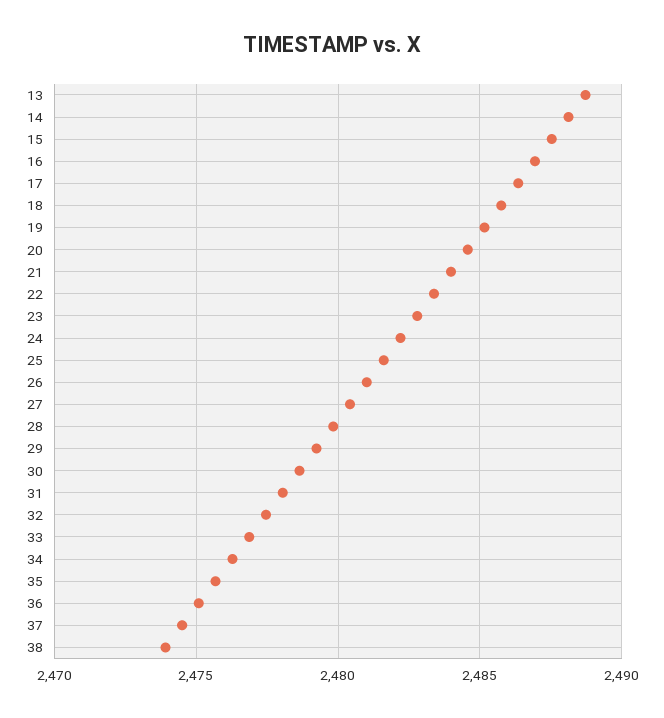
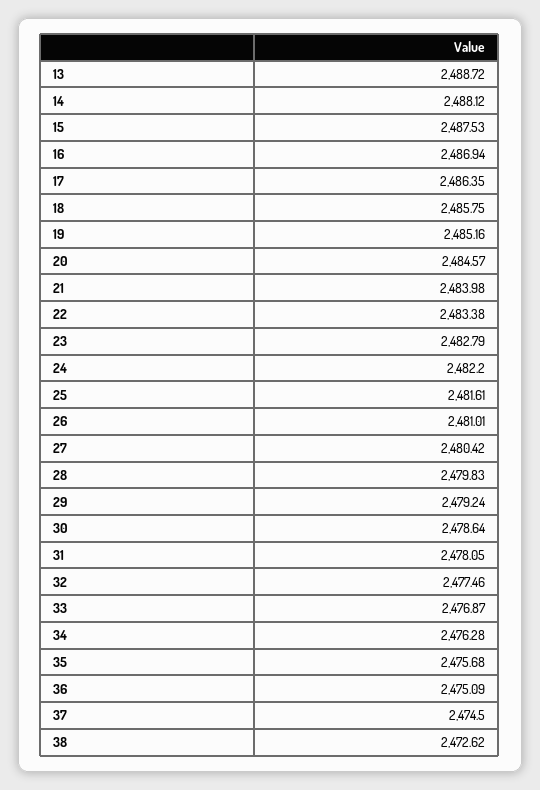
38: 2474 -> 2472.62

